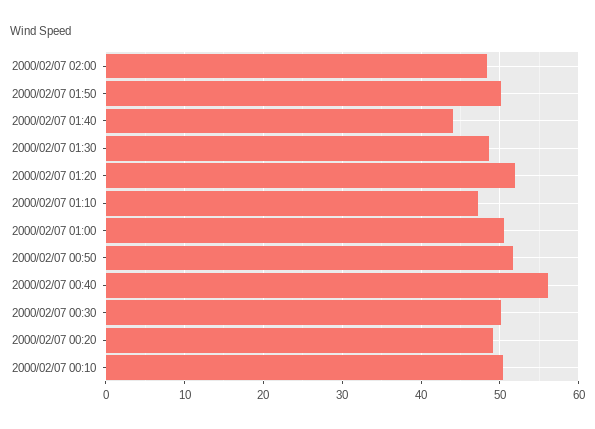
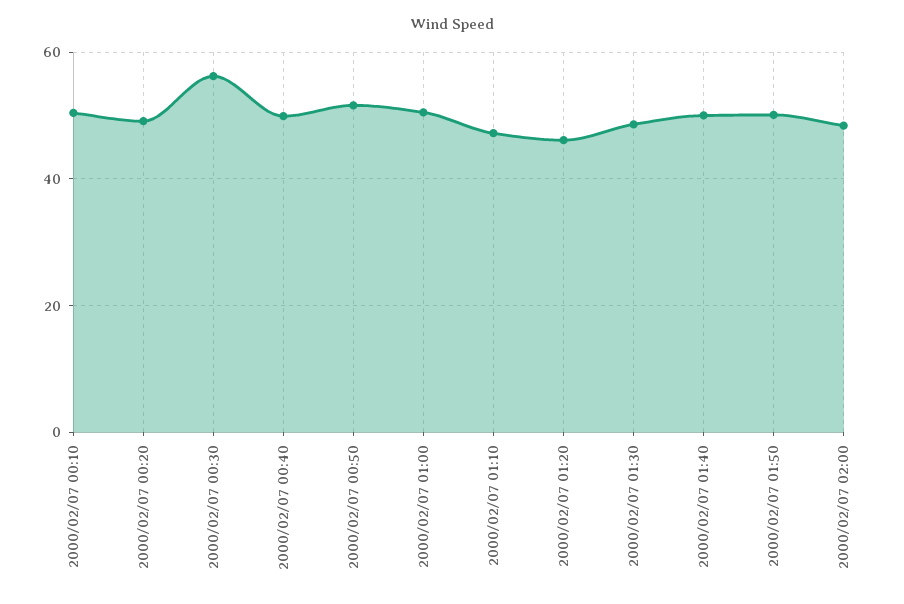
2000/02/07 01:40: 44 -> 50
2000/02/07 01:20: 52 -> 46
2000/02/07 00:40: 56 -> 50
2000/02/07 00:30: 50 -> 56

